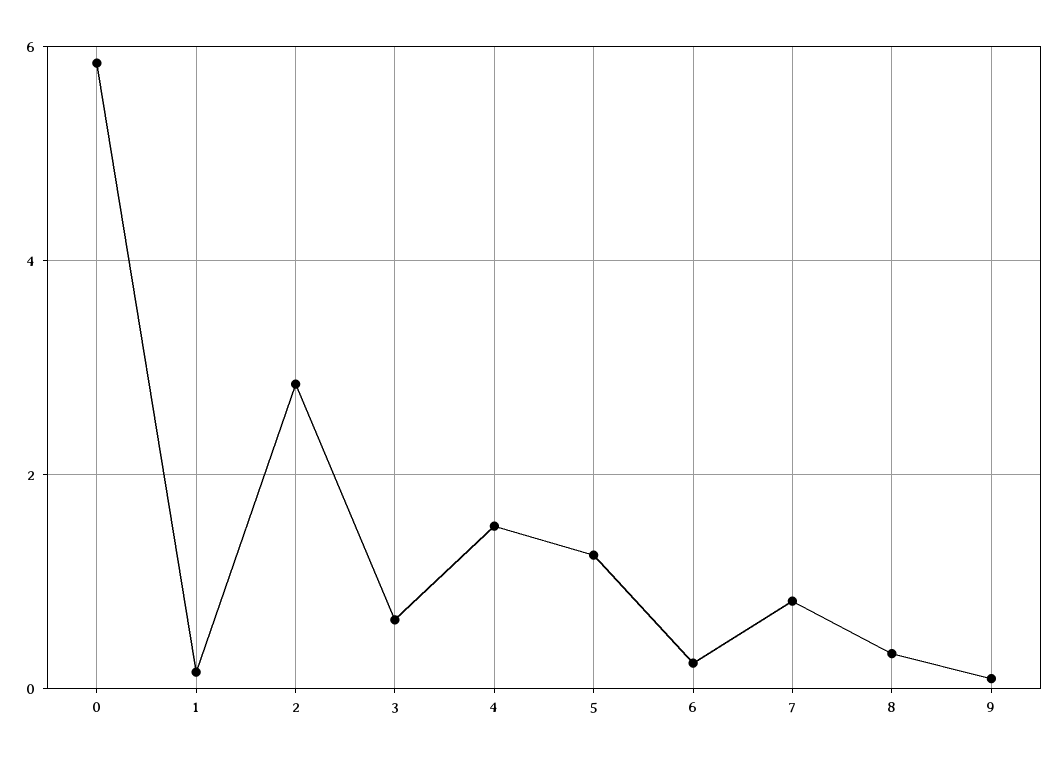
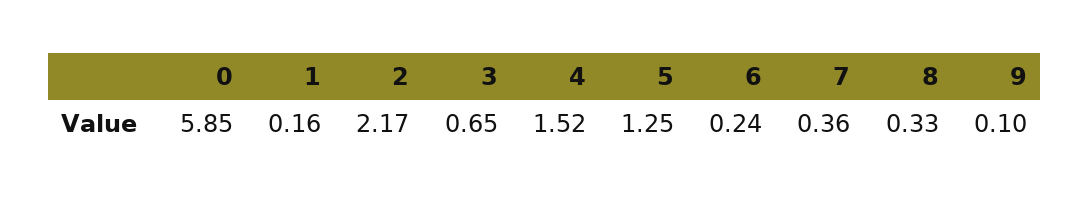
2: 2.8 -> 2.17
7: 0.8 -> 0.36

